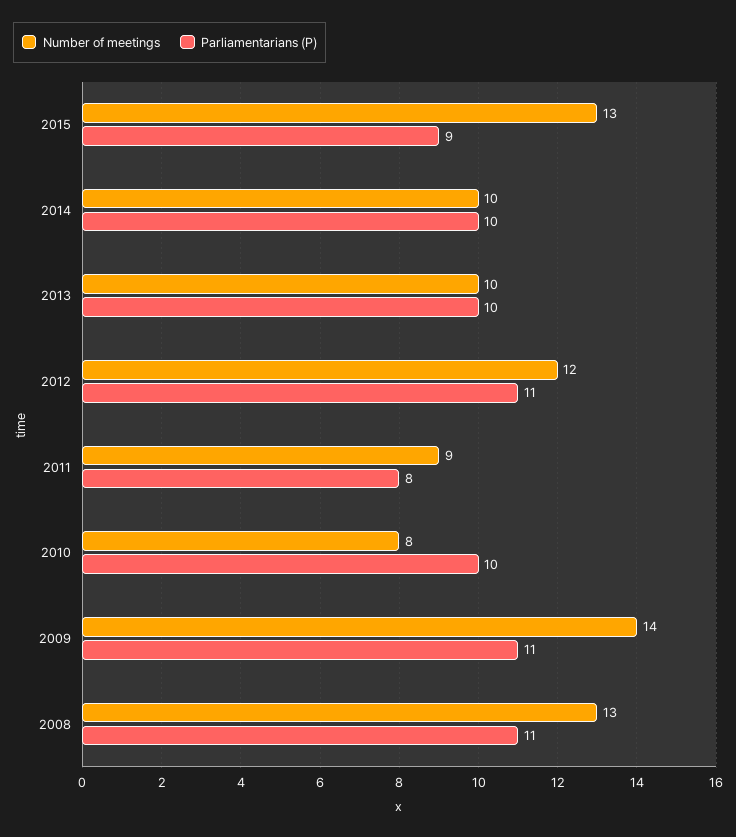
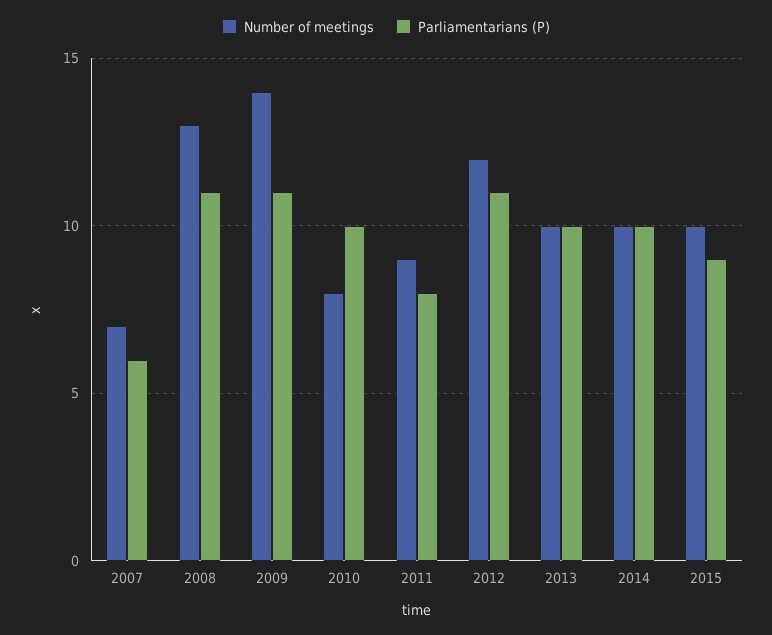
Number of meetings, 2015: 13 -> 10
Number of meetings, 2007: none -> 7
Parliamentarians (P), 2007: none -> 6

